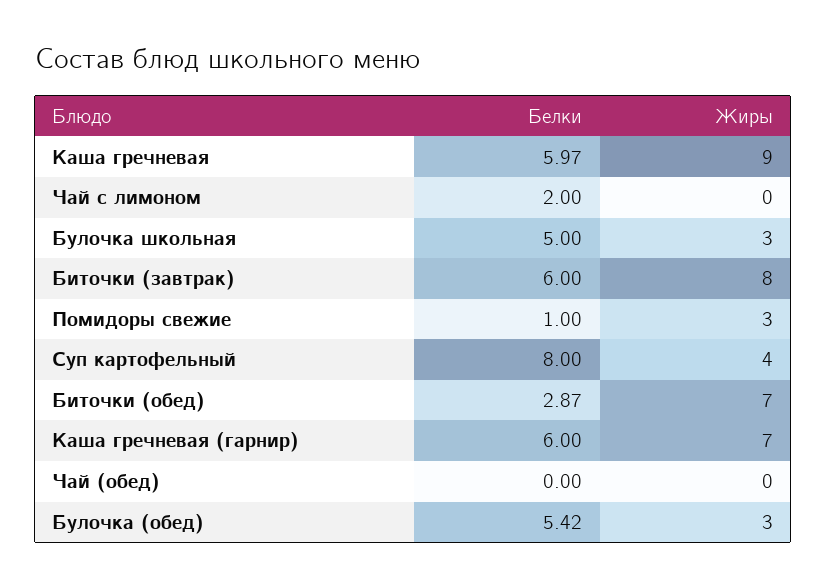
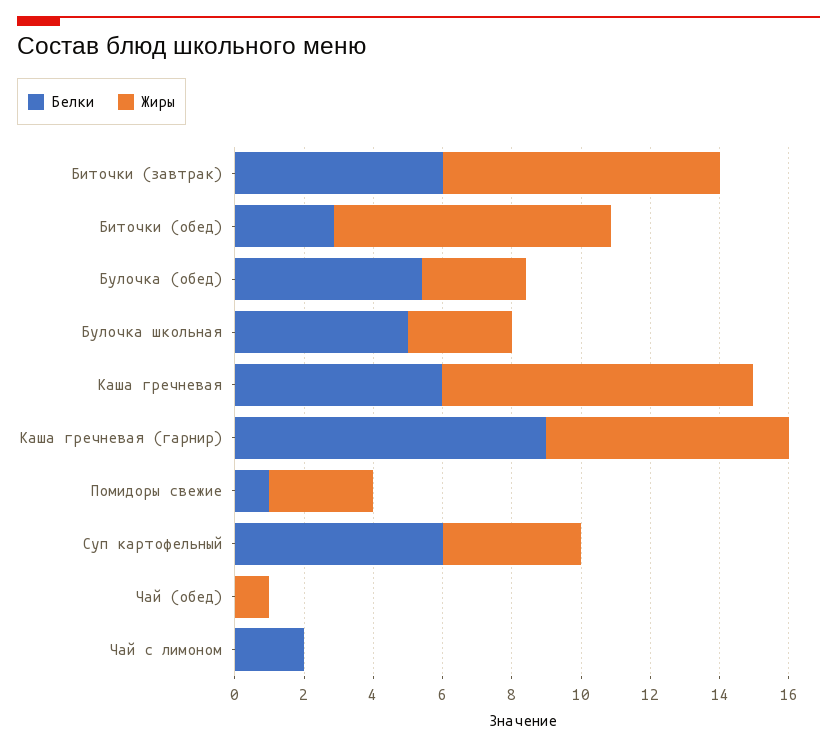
Белки, Суп картофельный: 8 -> 6
Жиры, Биточки (обед): 7 -> 8
Белки, Каша гречневая (гарнир): 6 -> 9
Жиры, Чай (обед): 0 -> 1

